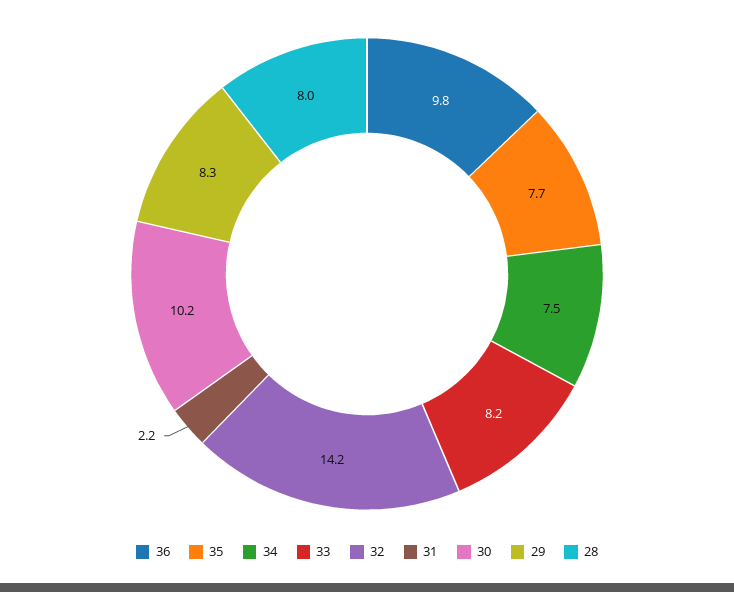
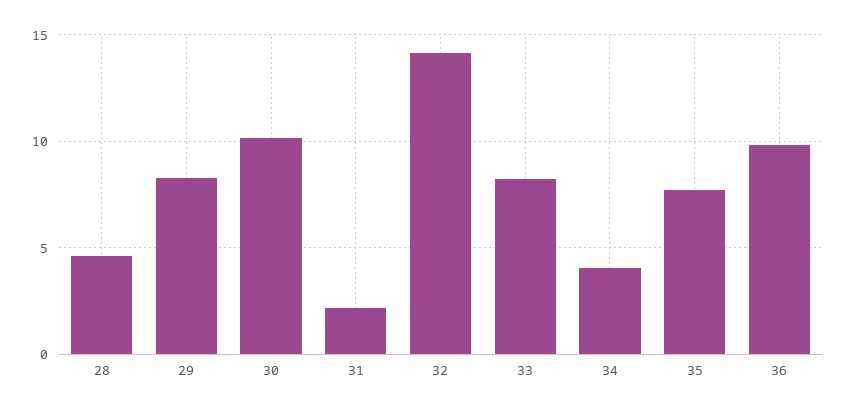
34: 7.5 -> 4
28: 8 -> 4.5

